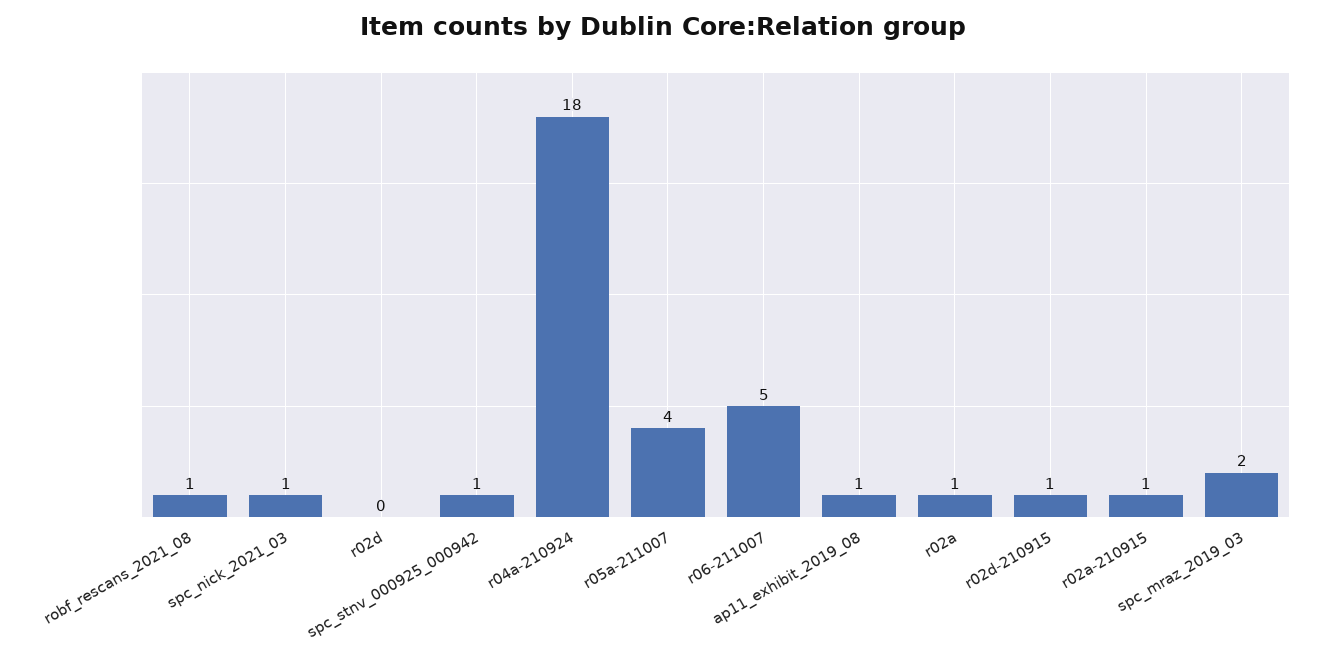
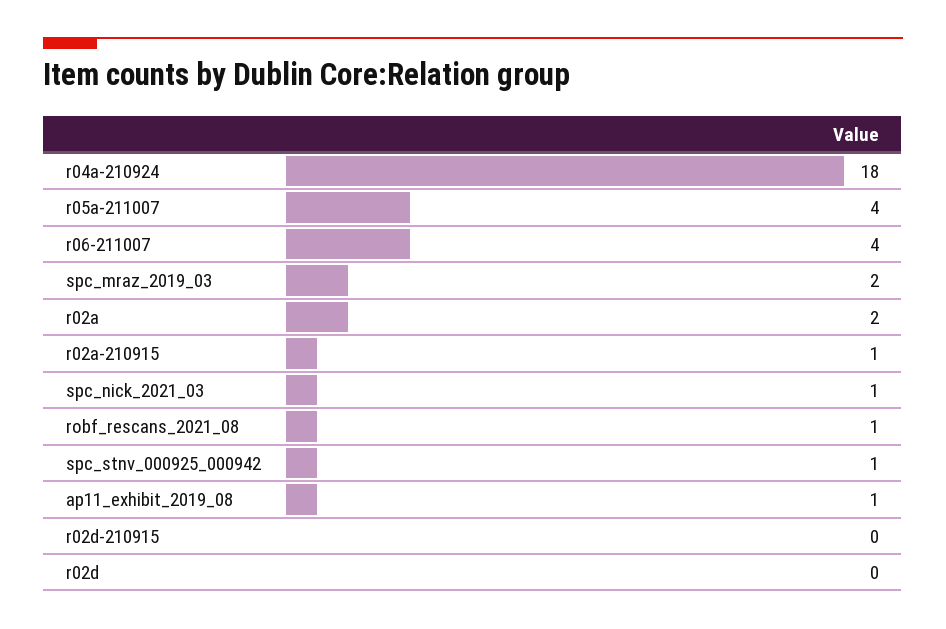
r06-211007: 5 -> 4
r02a: 1 -> 2
r02d-210915: 1 -> 0

